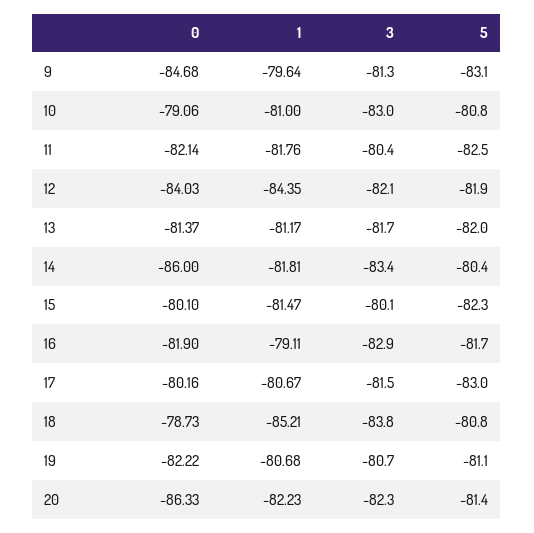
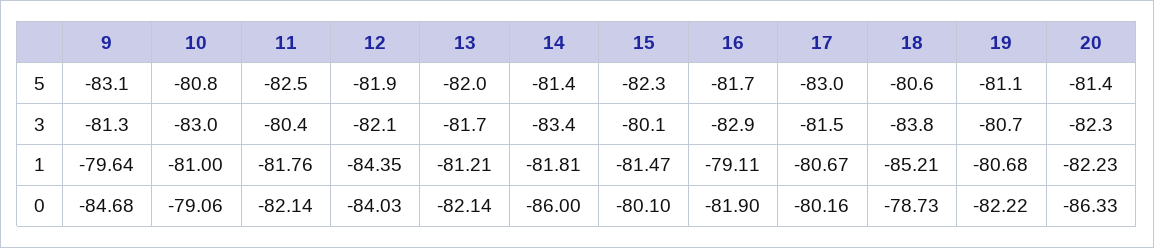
0, 13: -81.37 -> -82.14
1, 13: -81.17 -> -81.21
5, 14: -80.4 -> -81.4
5, 18: -80.8 -> -80.6

